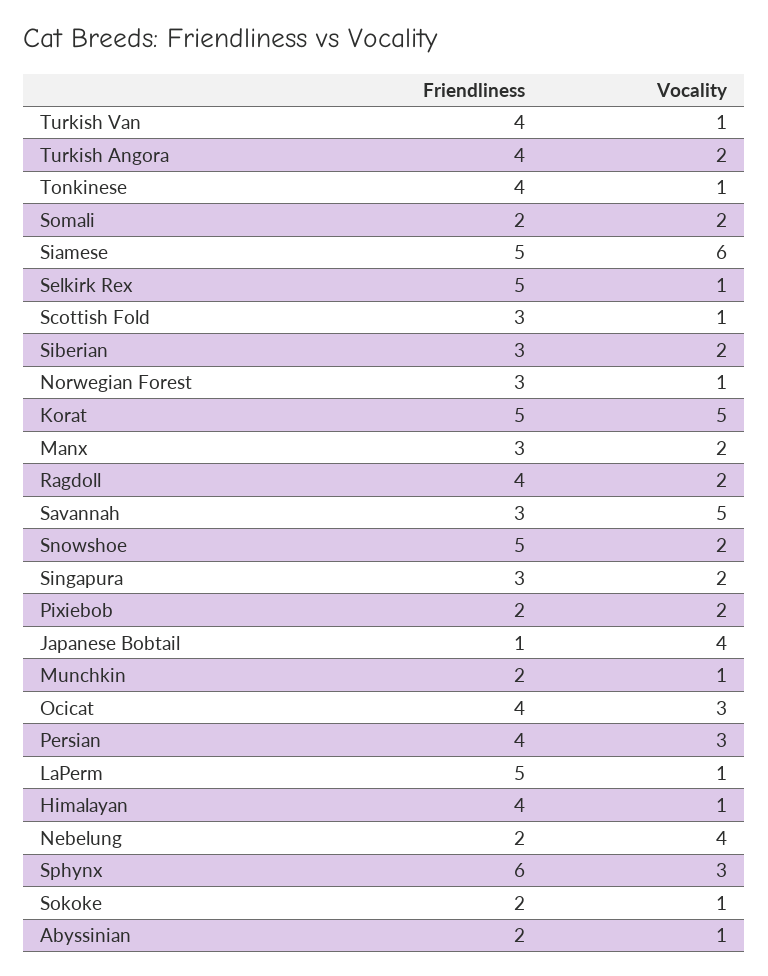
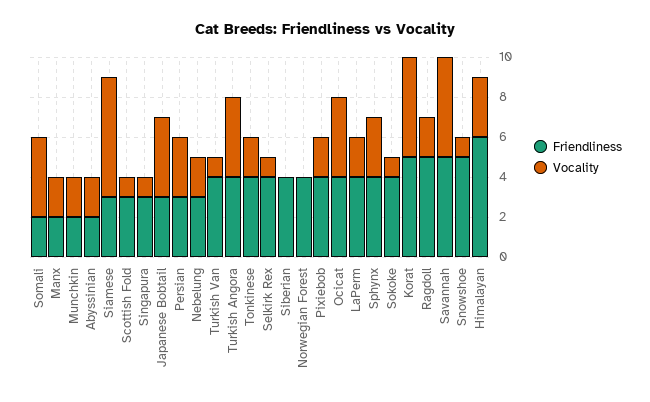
Vocality, Turkish Angora: 2 -> 4
Vocality, Tonkinese: 1 -> 2
Vocality, Somali: 2 -> 4
Friendliness, Siamese: 5 -> 3
Friendliness, Selkirk Rex: 5 -> 4
Friendliness, Siberian: 3 -> 4
Vocality, Siberian: 2 -> 0
Friendliness, Norwegian Forest: 3 -> 4
Vocality, Norwegian Forest: 1 -> 0
Friendliness, Manx: 3 -> 2
Friendliness, Ragdoll: 4 -> 5
Friendliness, Savannah: 3 -> 5
Vocality, Snowshoe: 2 -> 1
Vocality, Singapura: 2 -> 1
Friendliness, Pixiebob: 2 -> 4
Friendliness, Japanese Bobtail: 1 -> 3
Vocality, Munchkin: 1 -> 2
Vocality, Ocicat: 3 -> 4
Friendliness, Persian: 4 -> 3
Friendliness, LaPerm: 5 -> 4
Vocality, LaPerm: 1 -> 2
Friendliness, Himalayan: 4 -> 6
Vocality, Himalayan: 1 -> 3
Friendliness, Nebelung: 2 -> 3
Vocality, Nebelung: 4 -> 2
Friendliness, Sphynx: 6 -> 4
Friendliness, Sokoke: 2 -> 4
Vocality, Abyssinian: 1 -> 2

